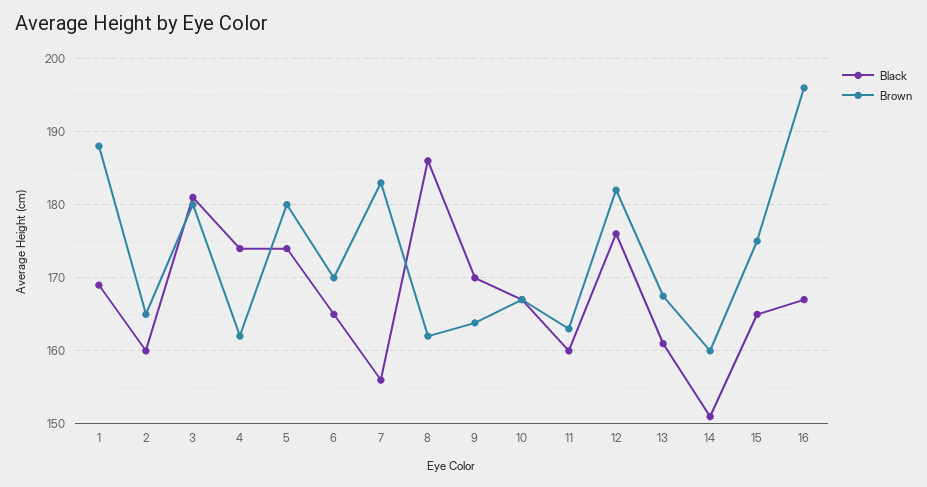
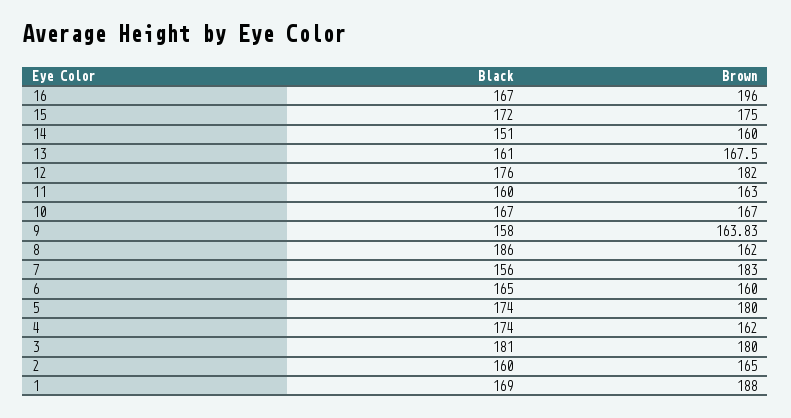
Brown, 6: 170 -> 160
Black, 9: 170 -> 158
Black, 15: 165 -> 172

